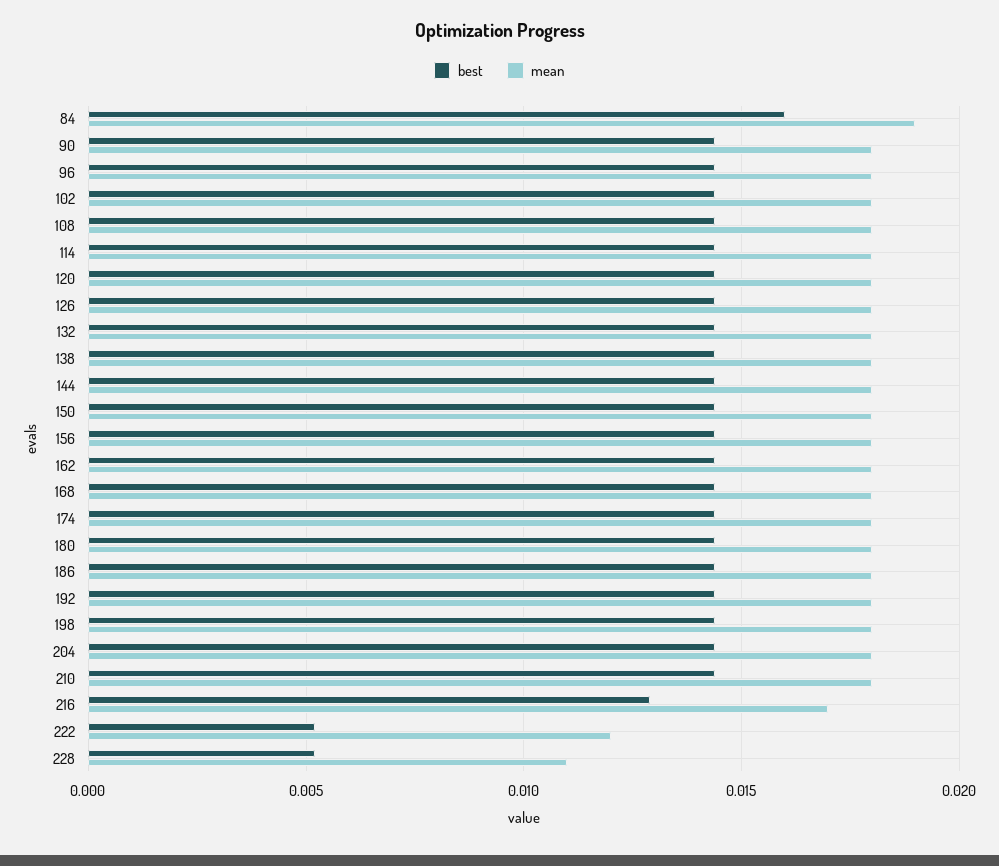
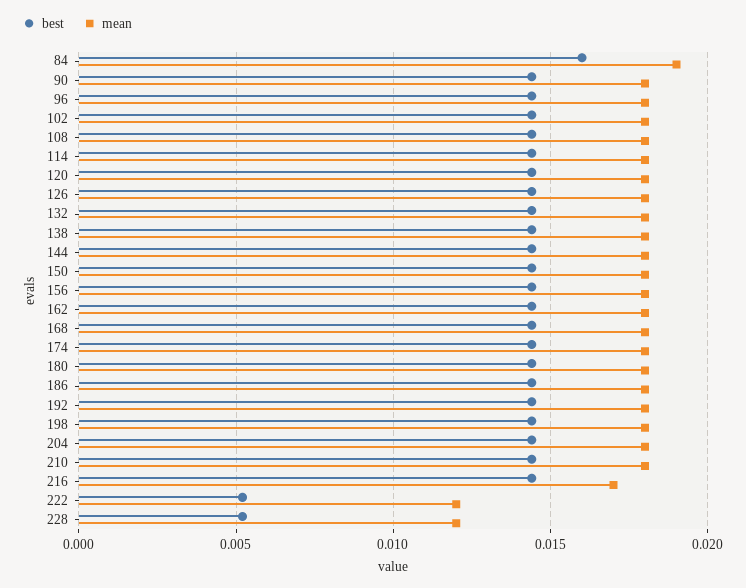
best, 216: 0.013 -> 0.0145
mean, 228: 0.011 -> 0.012

